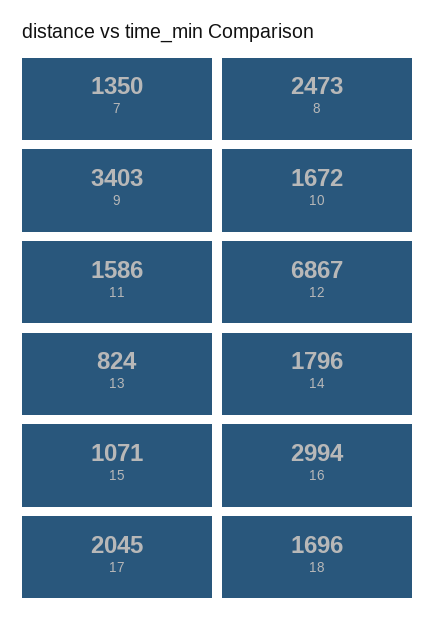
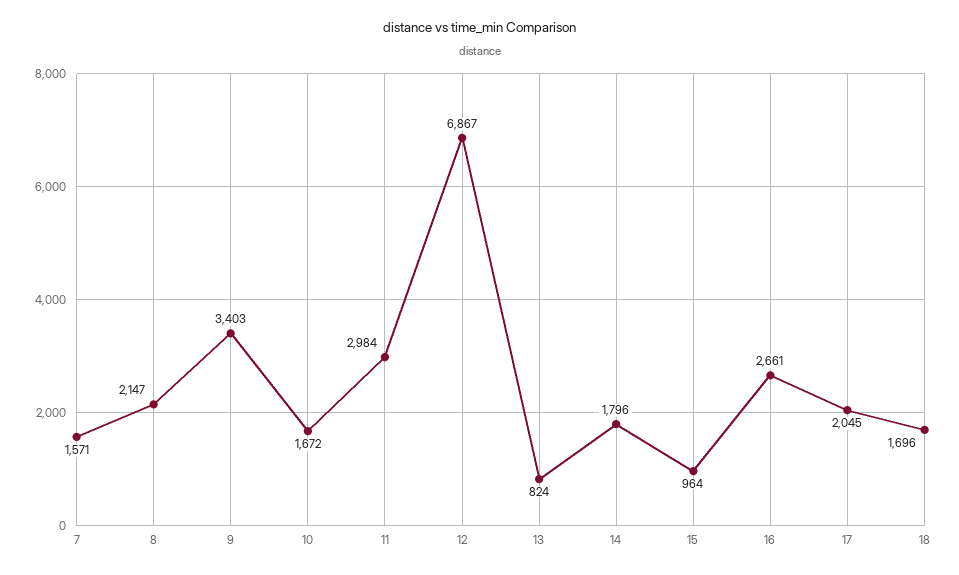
7: 1350 -> 1571
8: 2473 -> 2147
11: 1586 -> 2984
15: 1071 -> 964
16: 2994 -> 2661

